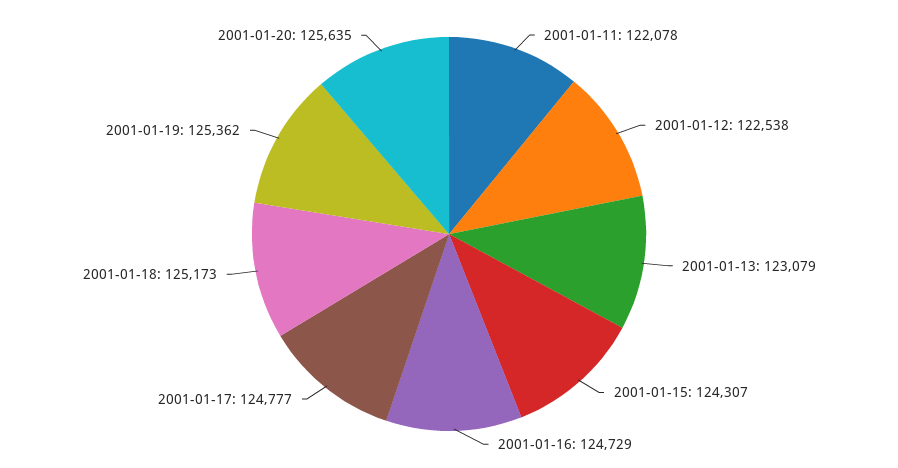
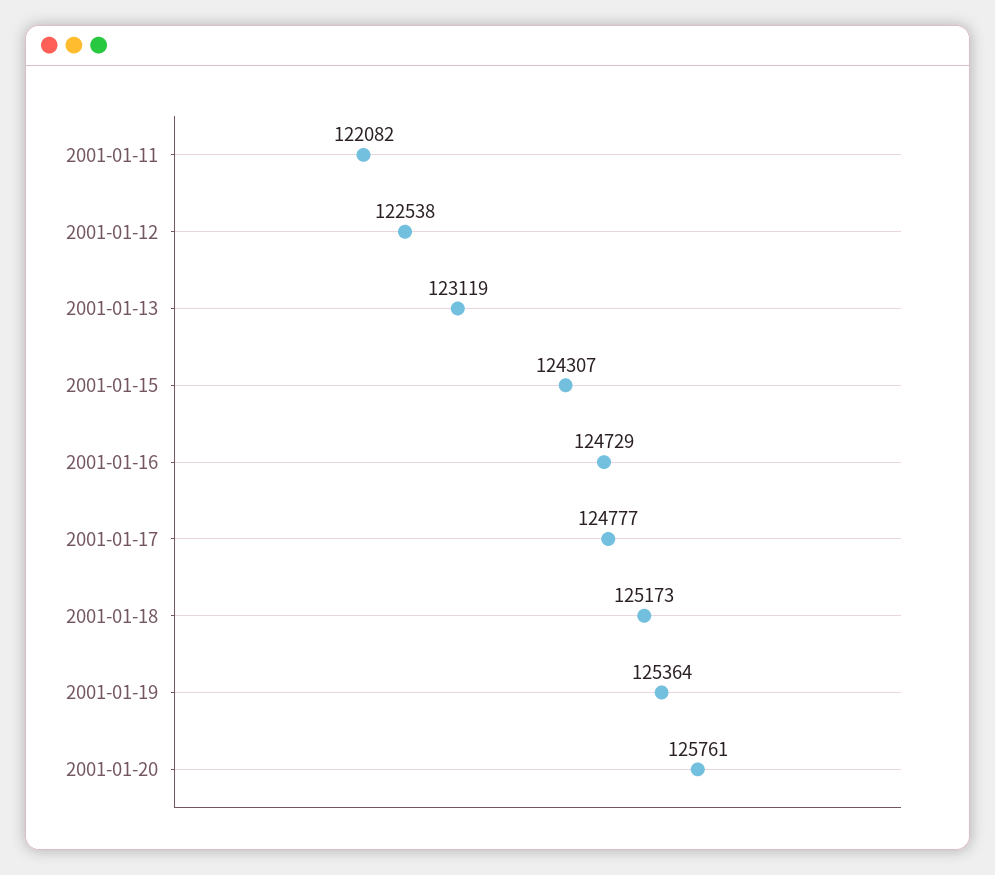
2001-01-11: 122078 -> 122082
2001-01-13: 123079 -> 123119
2001-01-19: 125362 -> 125364
2001-01-20: 125635 -> 125761

